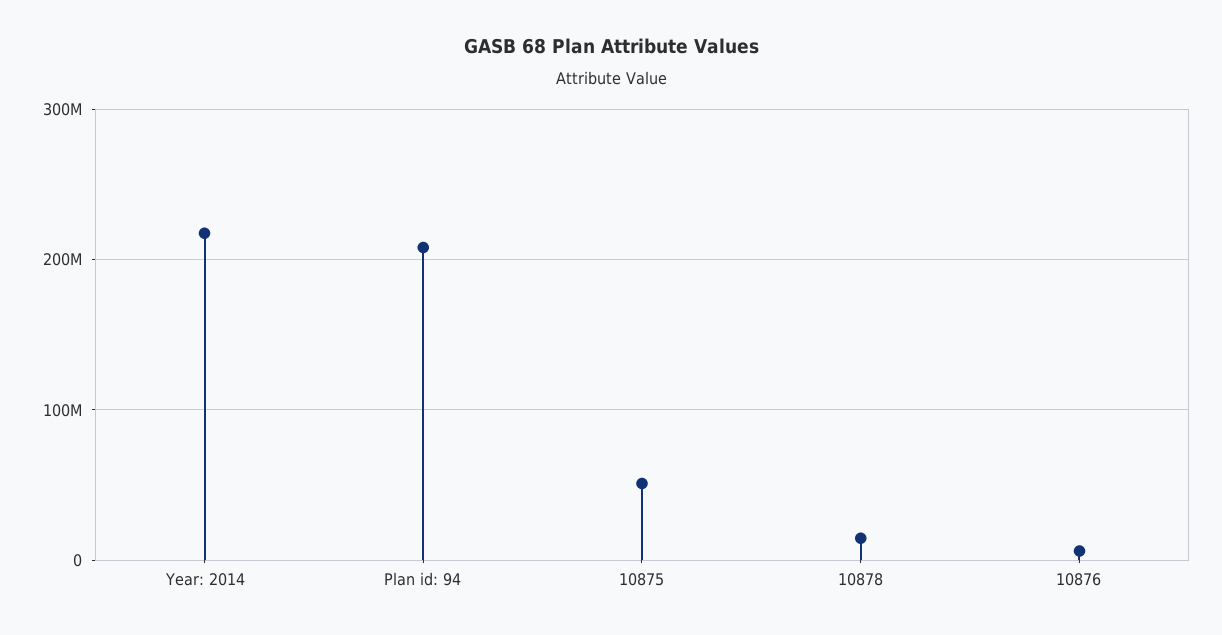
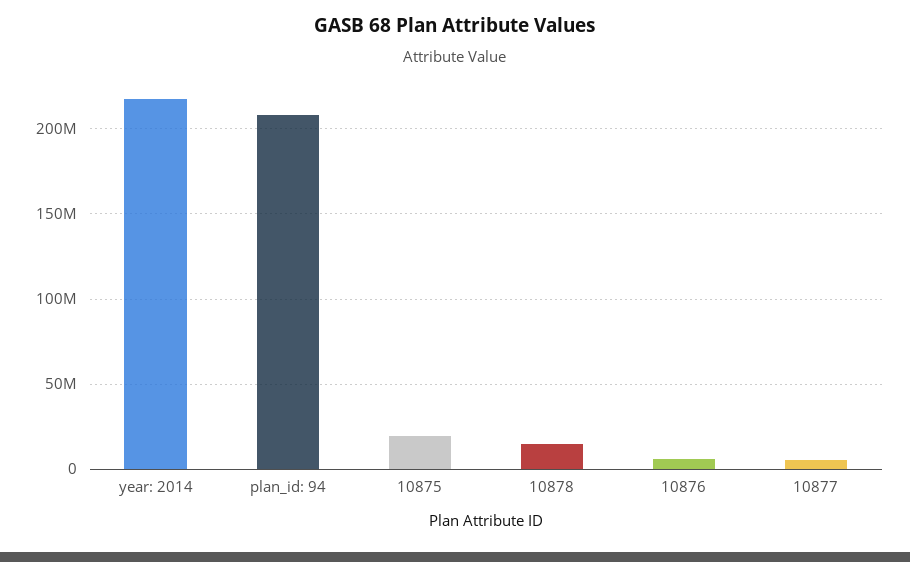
10875: 50000000 -> 20000000
10877: none -> 5000000

